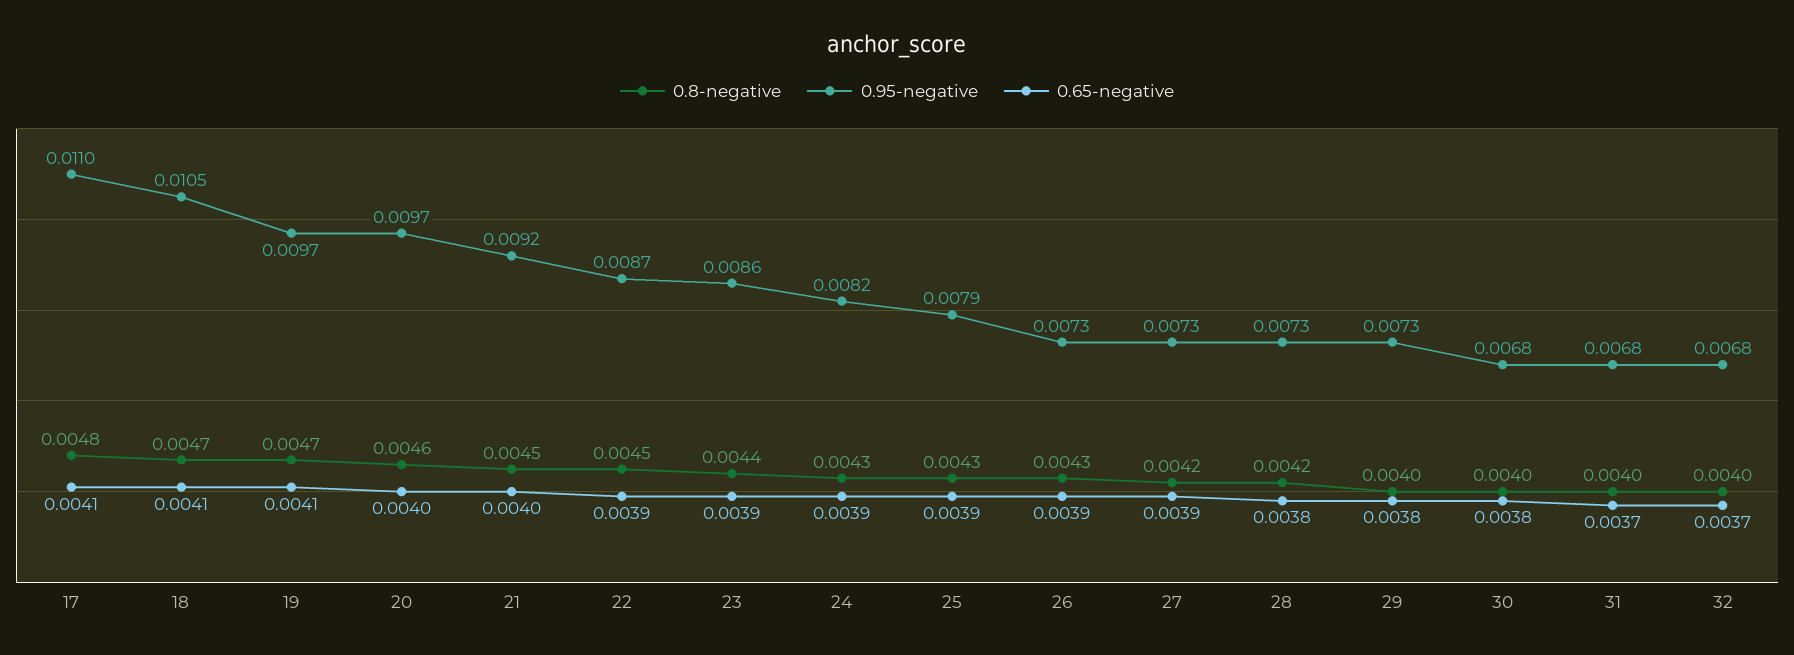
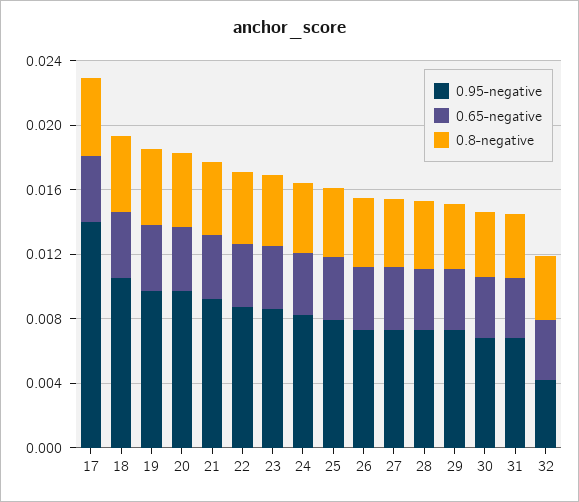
0.95-negative, 17: 0.011 -> 0.014
0.95-negative, 32: 0.0068 -> 0.004

